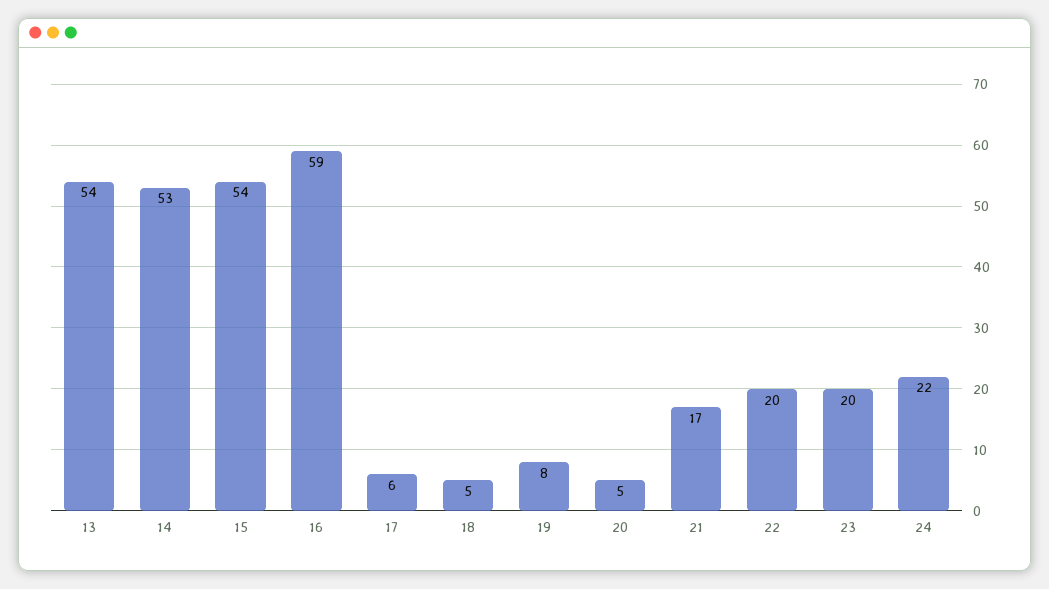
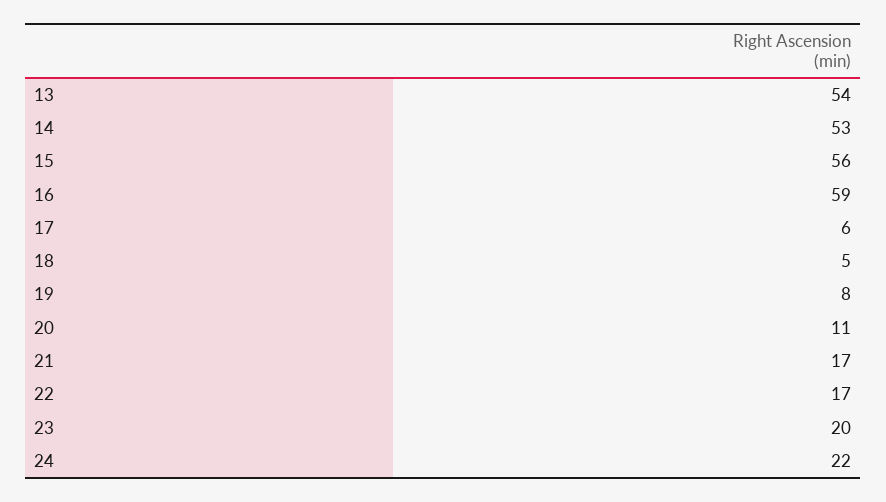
15: 54 -> 56
20: 5 -> 11
22: 20 -> 17

